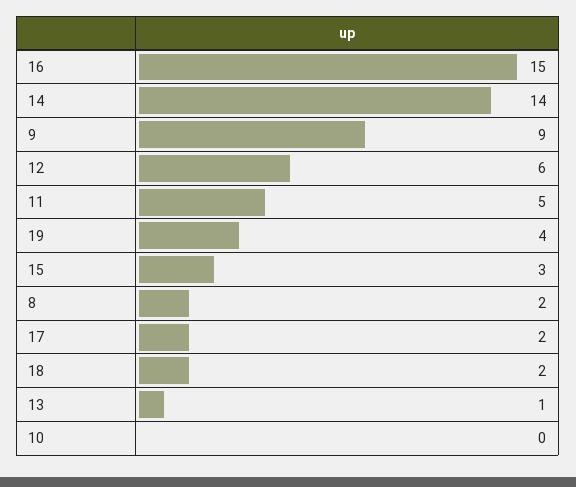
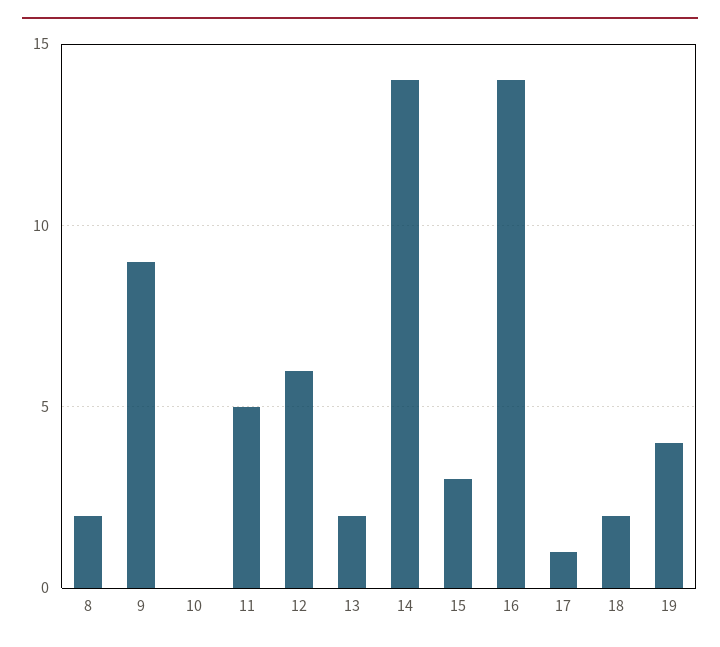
16: 15 -> 14
17: 2 -> 1
13: 1 -> 2

